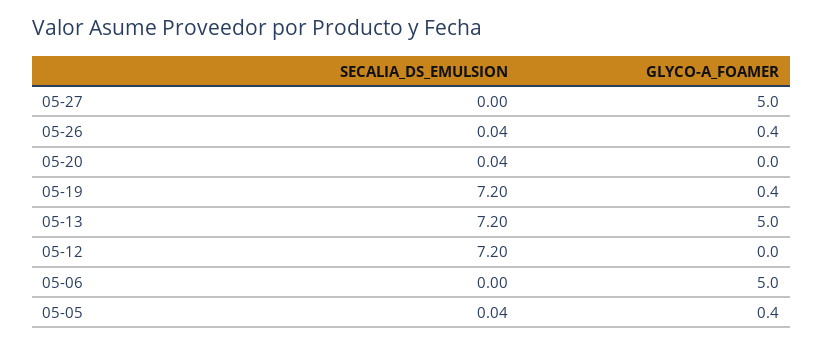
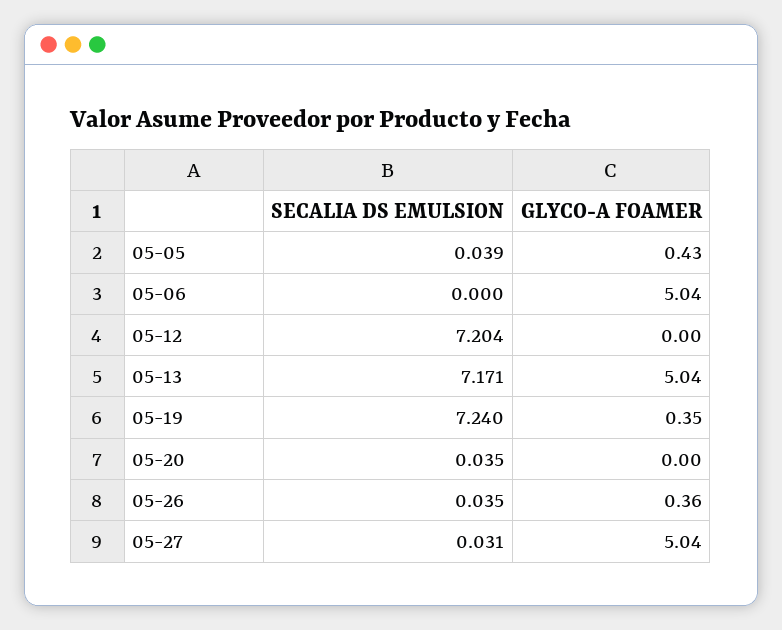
SECALIA_DS_EMULSION, 05-27: 0 -> 0.031
SECALIA_DS_EMULSION, 05-19: 7.2 -> 7.24
SECALIA_DS_EMULSION, 05-13: 7.2 -> 7.171

